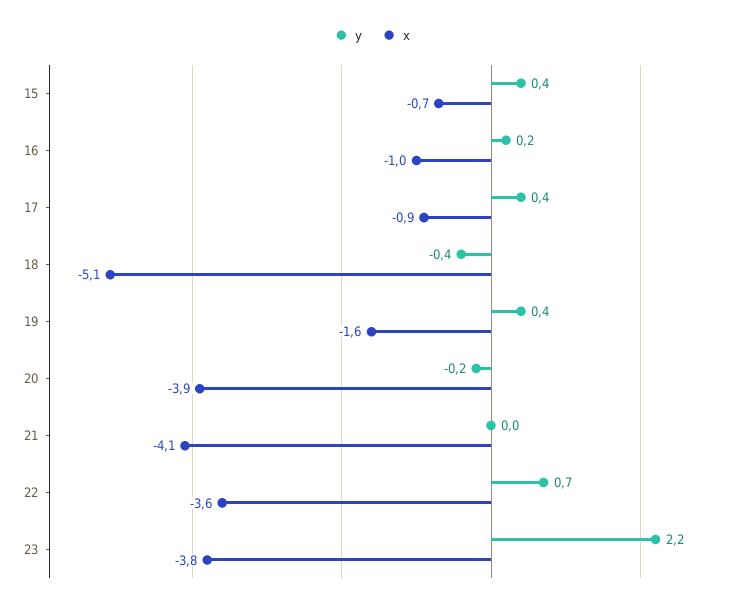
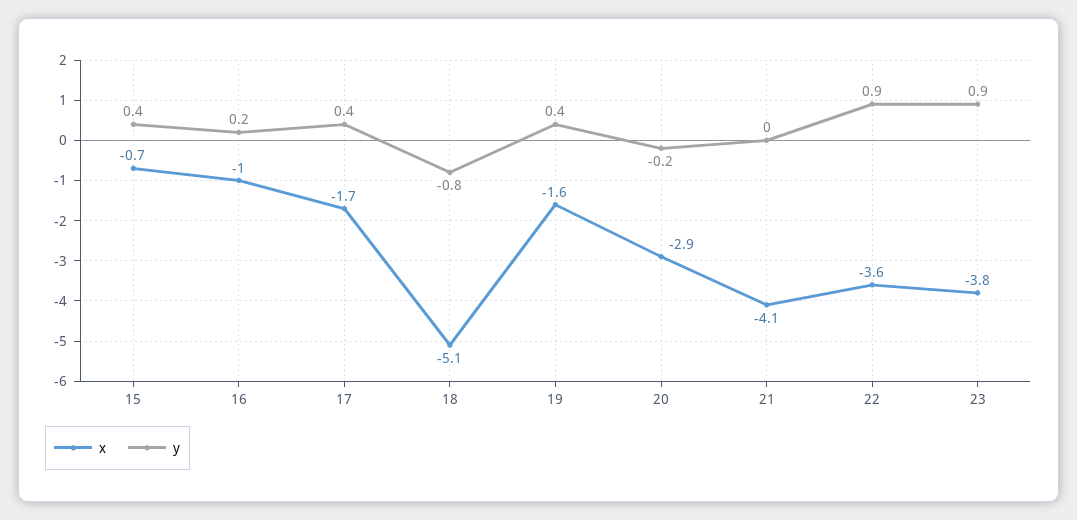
x, 17: -0.9 -> -1.7
y, 18: -0.4 -> -0.8
x, 20: -3.9 -> -2.9
y, 22: 0.7 -> 0.9
y, 23: 2.2 -> 0.9

